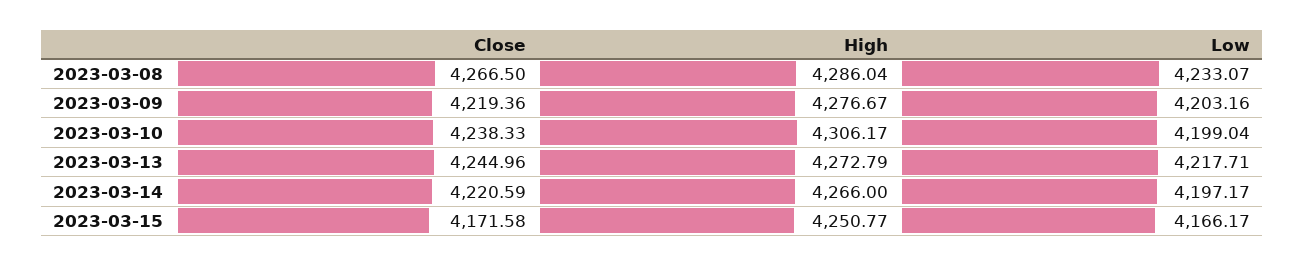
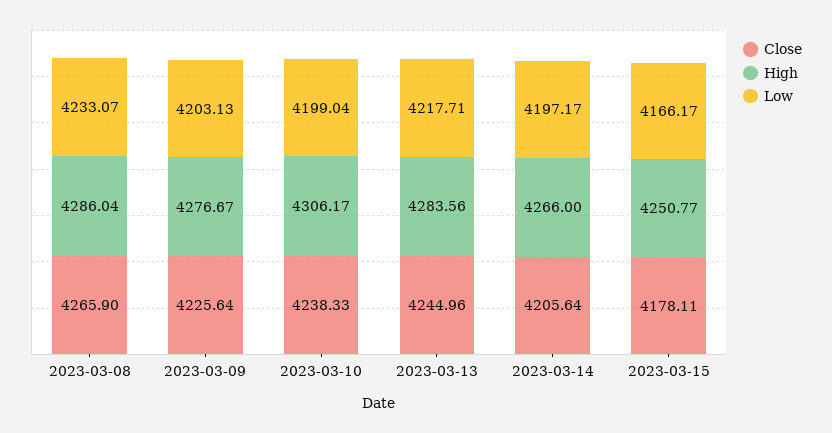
Close, 2023-03-08: 4266.5 -> 4265.9
Close, 2023-03-09: 4219.36 -> 4225.64
Low, 2023-03-09: 4203.16 -> 4203.13
High, 2023-03-13: 4272.79 -> 4283.56
Close, 2023-03-14: 4220.59 -> 4205.64
Close, 2023-03-15: 4171.58 -> 4178.11

